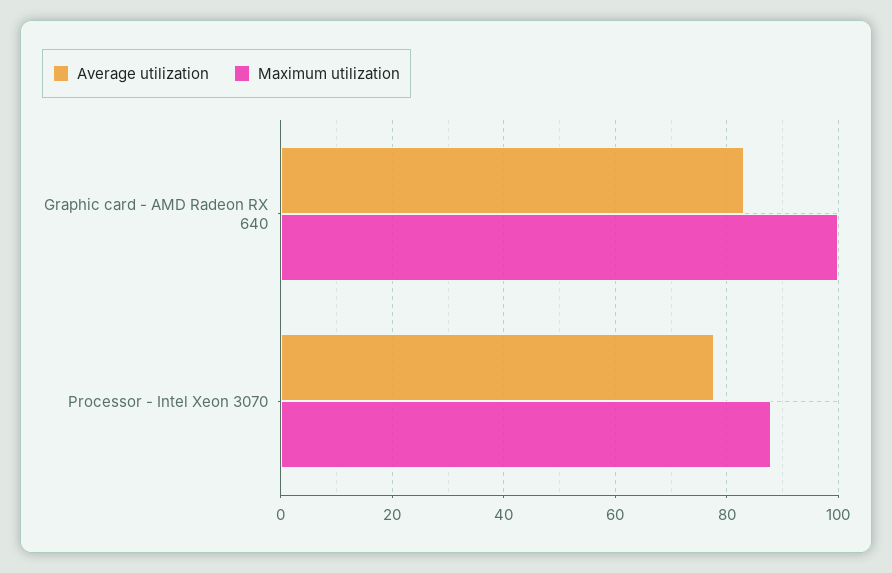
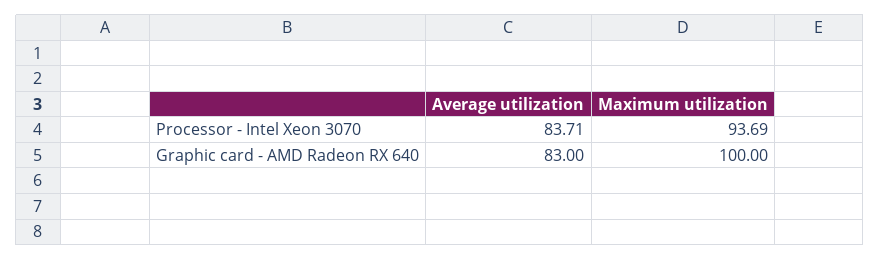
Average utilization, Processor - Intel Xeon 3070: 78 -> 83.71
Maximum utilization, Processor - Intel Xeon 3070: 88 -> 93.69

